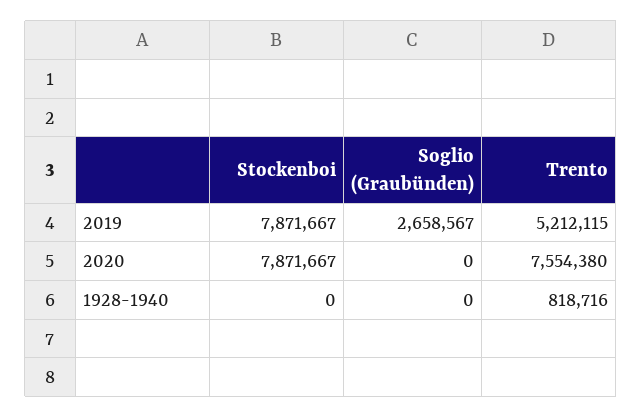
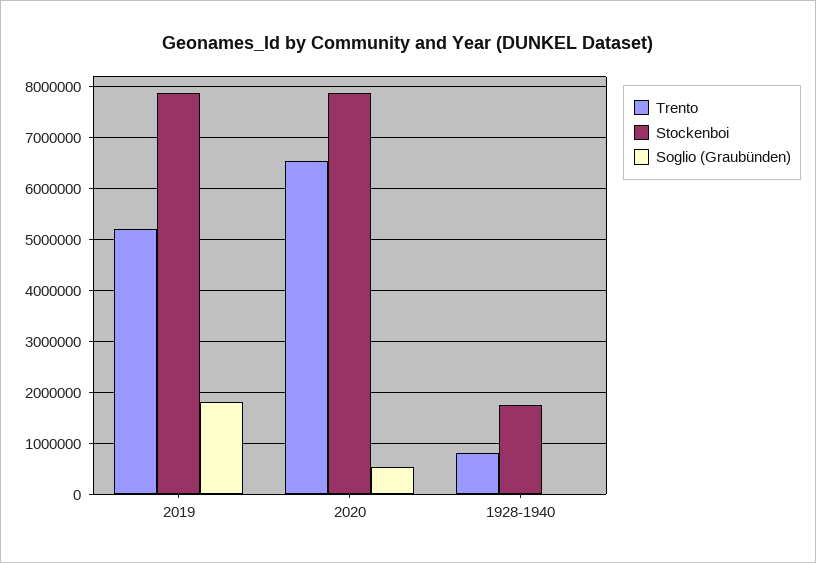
Soglio (Graubünden), 2019: 2658567 -> 1800000
Soglio (Graubünden), 2020: 0 -> 600000
Trento, 2020: 7554380 -> 6600000
Stockenboi, 1928-1940: 0 -> 1800000

